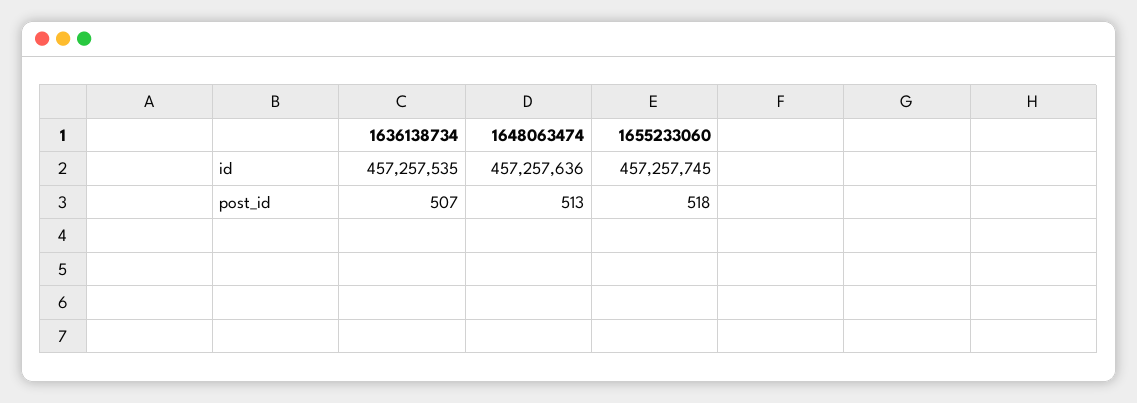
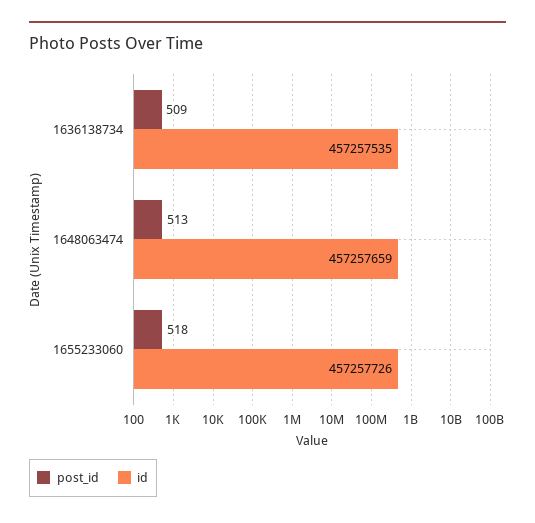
id, 1648063474: 457257636 -> 457257659
id, 1655233060: 457257745 -> 457257726
post_id, 1636138734: 507 -> 509

